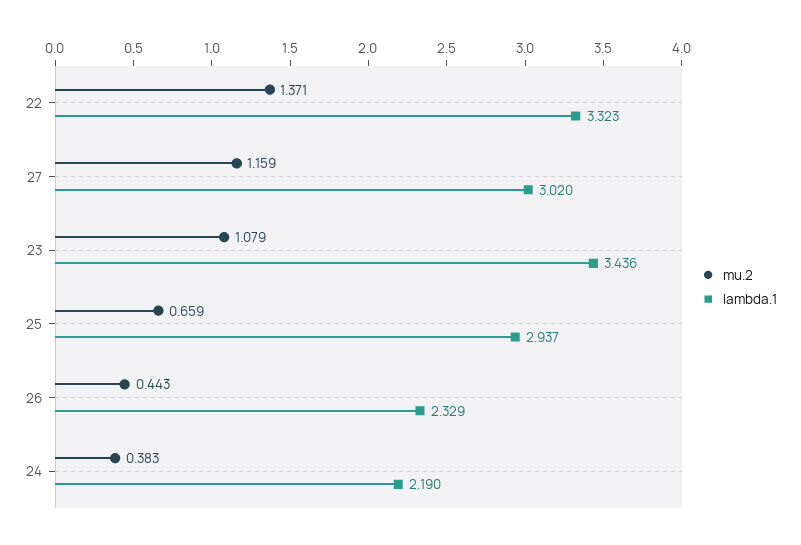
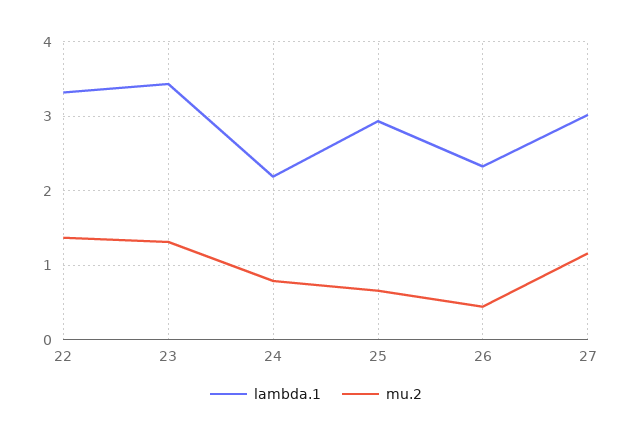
mu.2, 23: 1.079 -> 1.3
mu.2, 24: 0.383 -> 0.8

